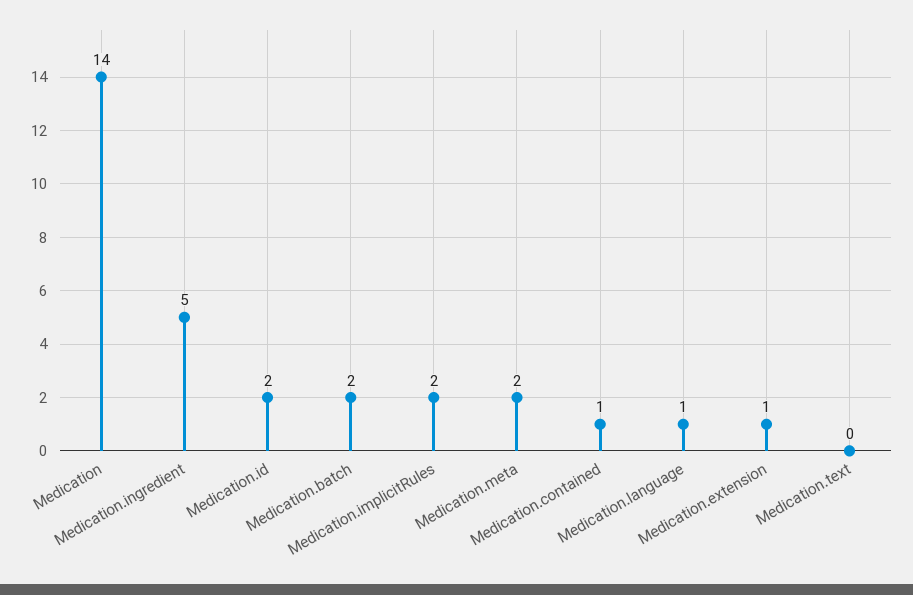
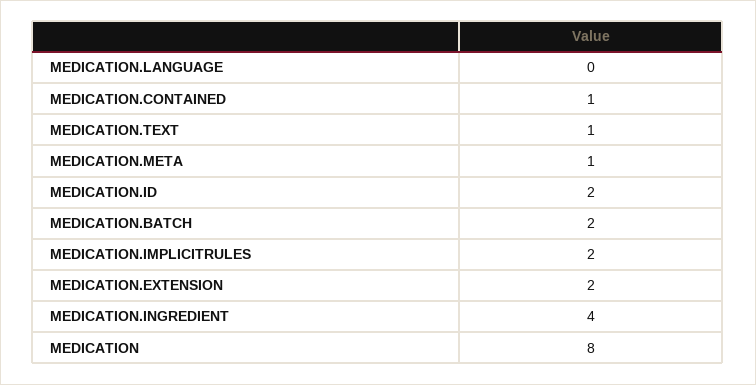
Medication: 14 -> 8
Medication.ingredient: 5 -> 4
Medication.meta: 2 -> 1
Medication.language: 1 -> 0
Medication.extension: 1 -> 2
Medication.text: 0 -> 1

